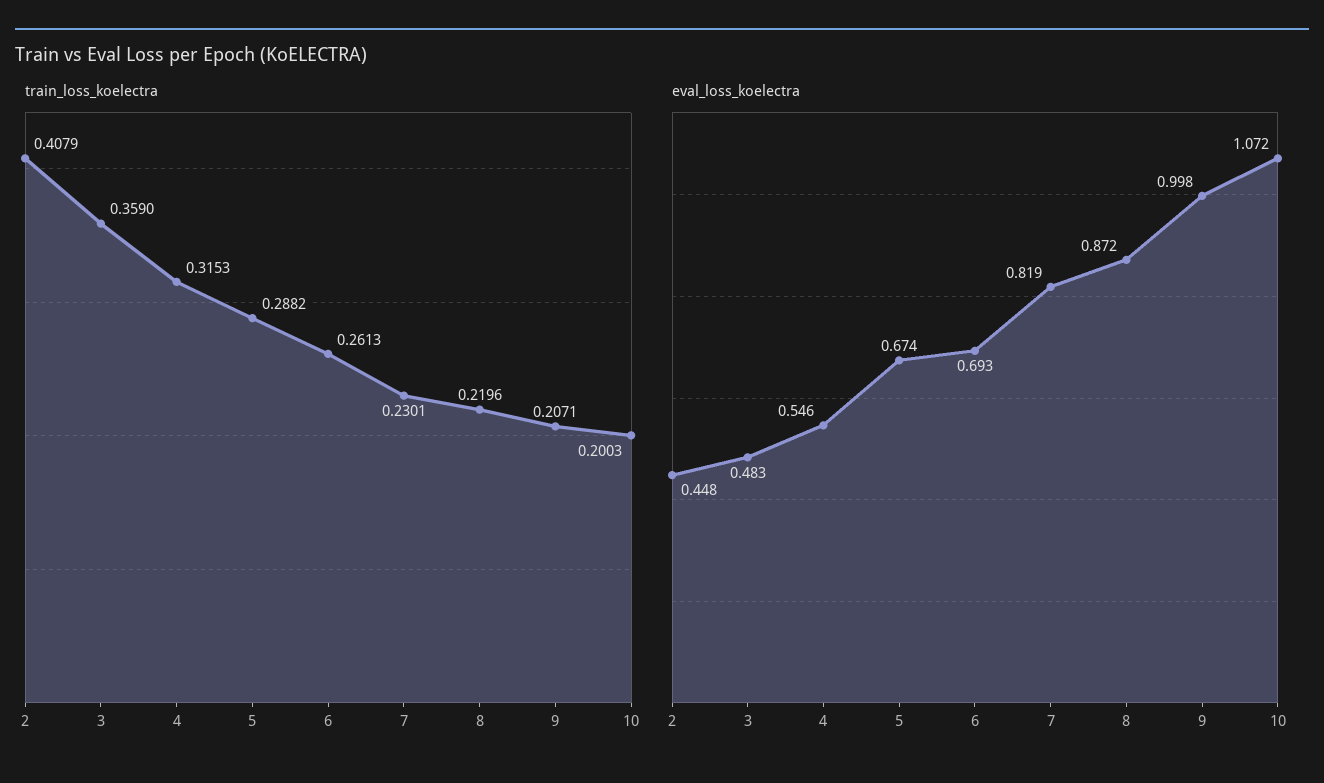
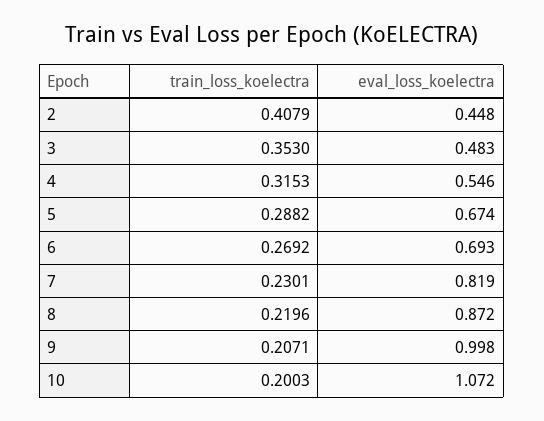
train_loss_koelectra, 3: 0.359 -> 0.353
train_loss_koelectra, 6: 0.2613 -> 0.2692

